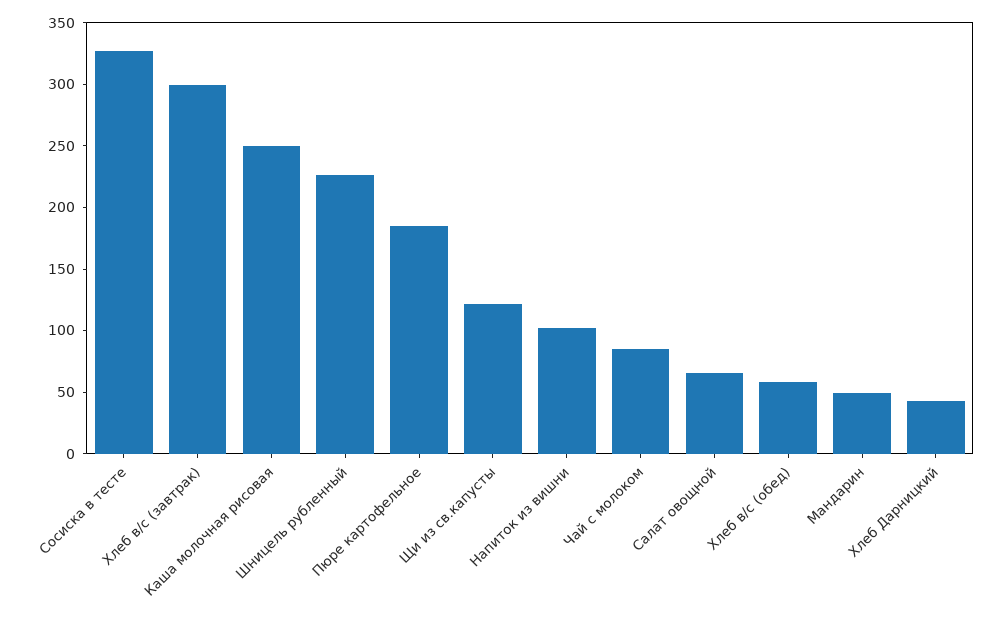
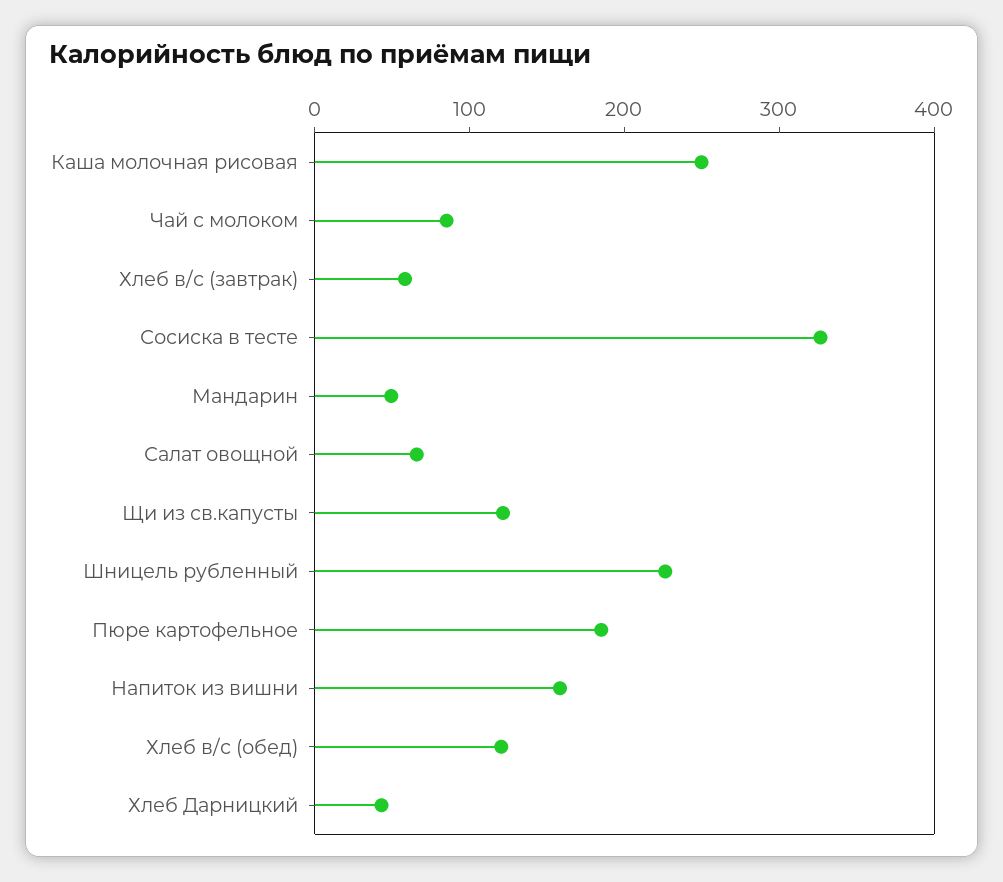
Хлеб в/с (завтрак): 300 -> 60
Напиток из вишни: 100 -> 160
Хлеб в/с (обед): 60 -> 120

